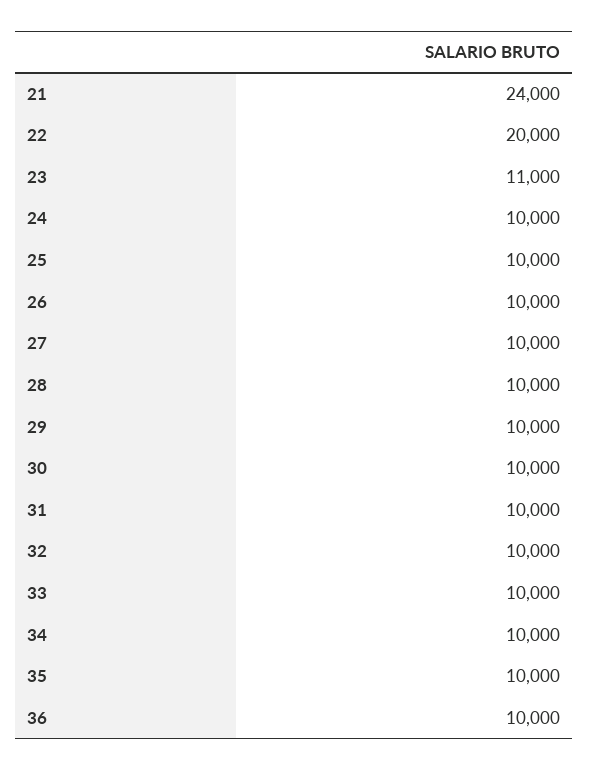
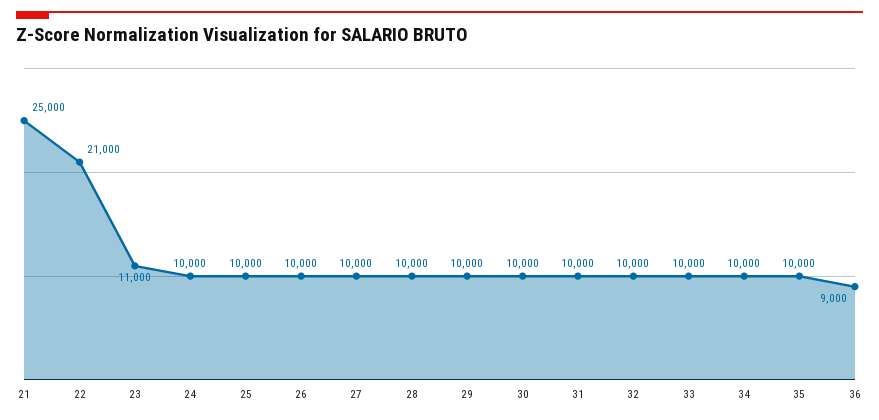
21: 24000 -> 25000
22: 20000 -> 21000
36: 10000 -> 9000

